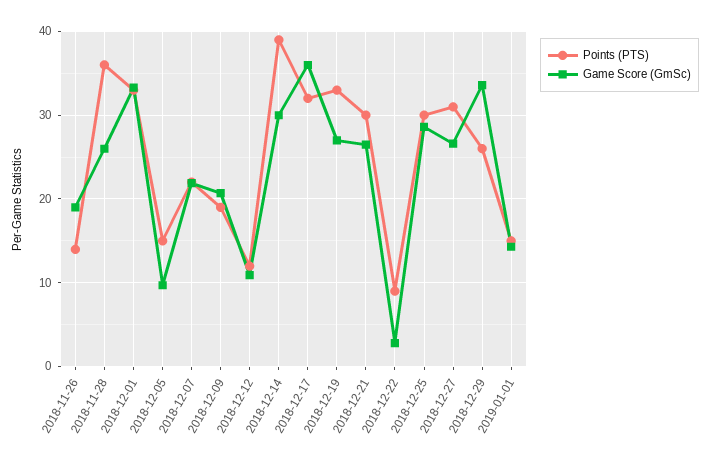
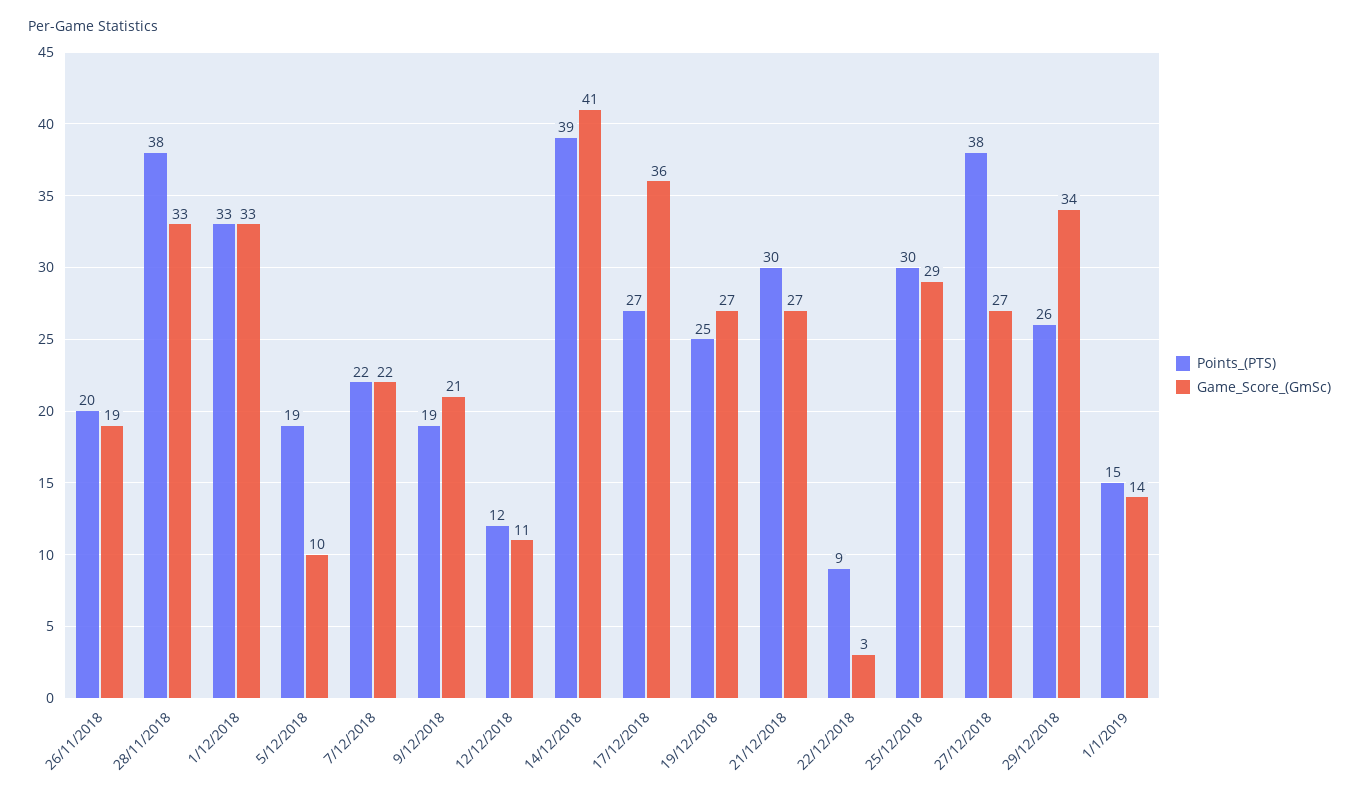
Points (PTS), 2018-11-26: 14 -> 20
Points (PTS), 2018-11-28: 36 -> 38
Game Score (GmSc), 2018-11-28: 26 -> 33
Points (PTS), 2018-12-05: 15 -> 19
Game Score (GmSc), 2018-12-14: 30 -> 41
Points (PTS), 2018-12-17: 32 -> 27
Points (PTS), 2018-12-19: 33 -> 25
Points (PTS), 2018-12-27: 31 -> 38

